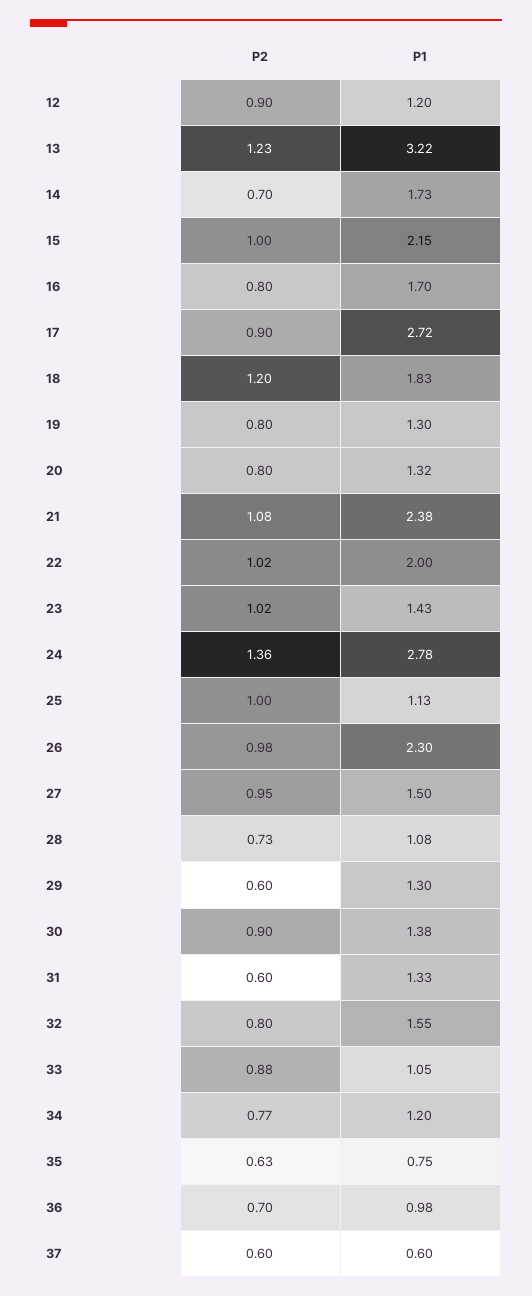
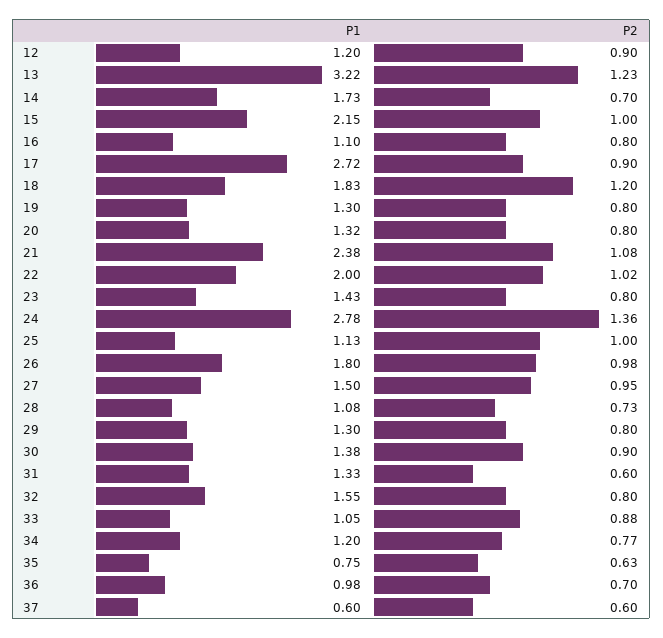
P1, 16: 1.7 -> 1.1
P2, 23: 1.02 -> 0.8
P1, 26: 2.3 -> 1.8
P2, 29: 0.6 -> 0.8

